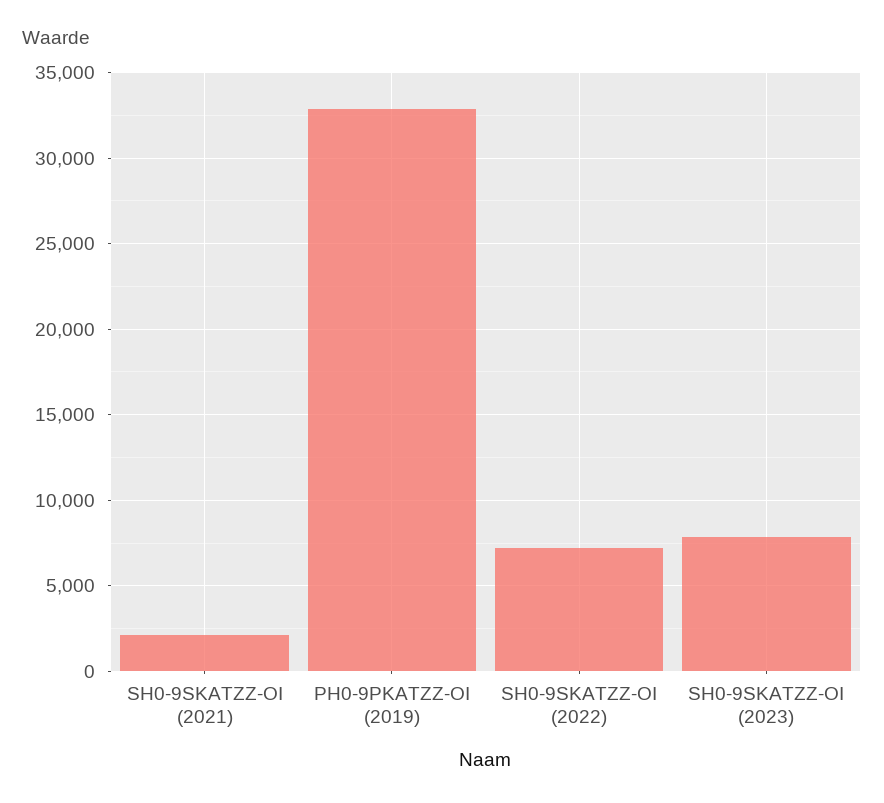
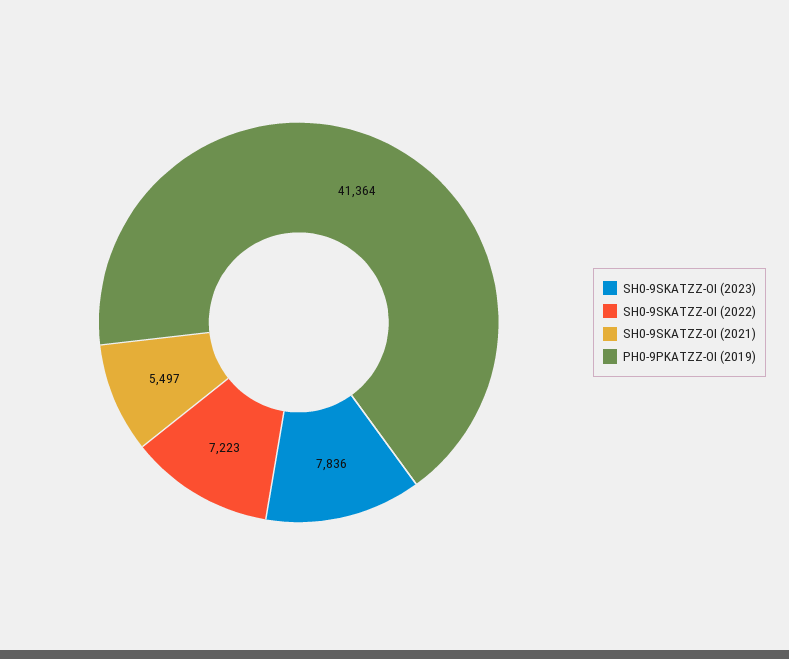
SH0-9SKATZZ-OI (2021): 2000 -> 5497
PH0-9PKATZZ-OI (2019): 33000 -> 41364

